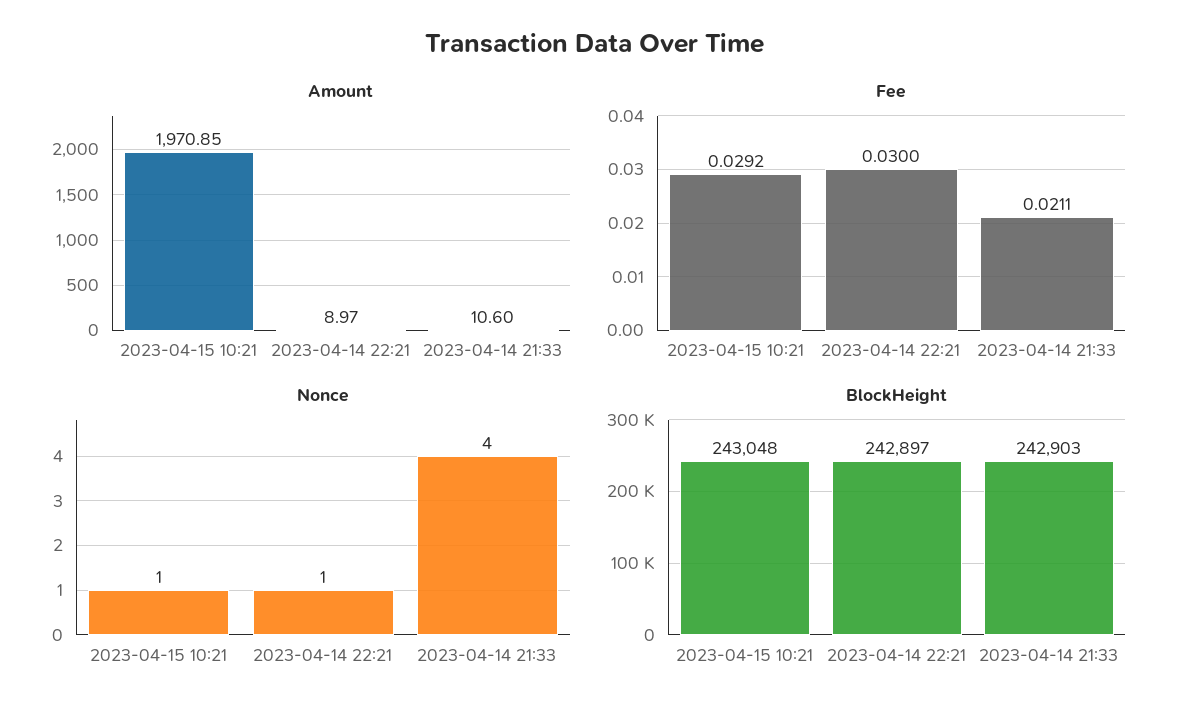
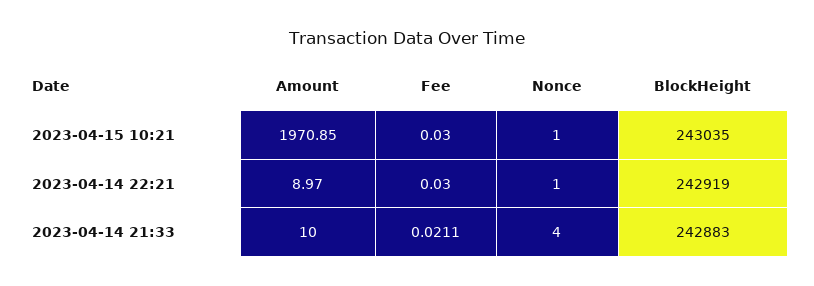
Amount, 2023-04-14 21:33: 10.6 -> 10
Fee, 2023-04-15 10:21: 0.0292 -> 0.03
BlockHeight, 2023-04-15 10:21: 243048 -> 243035
BlockHeight, 2023-04-14 22:21: 242897 -> 242919
BlockHeight, 2023-04-14 21:33: 242903 -> 242883

